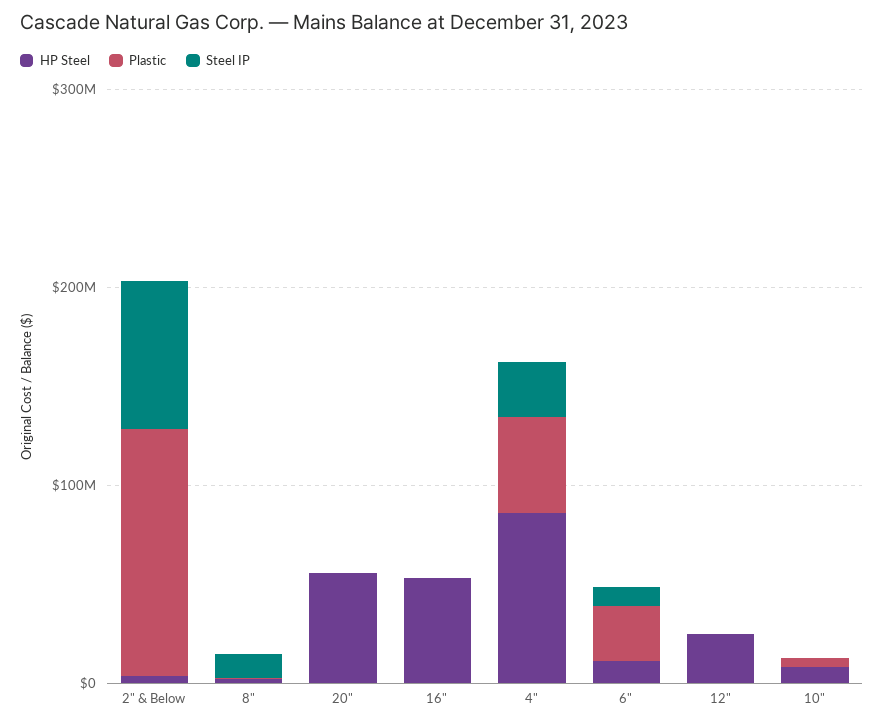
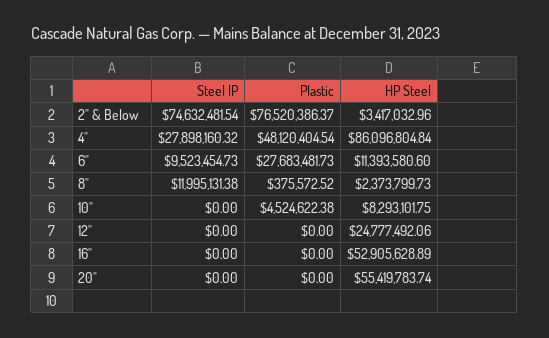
Plastic, 2" & Below: 120000000 -> 76520386.37

